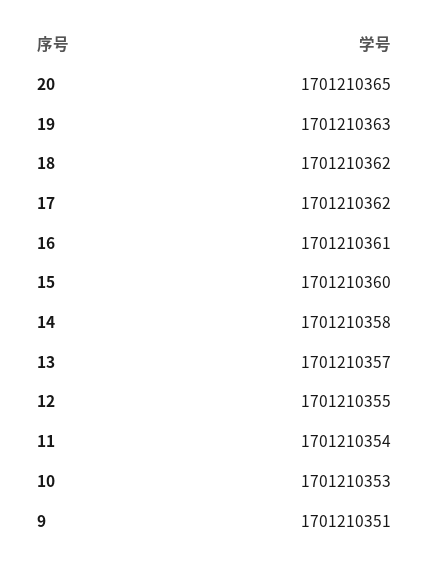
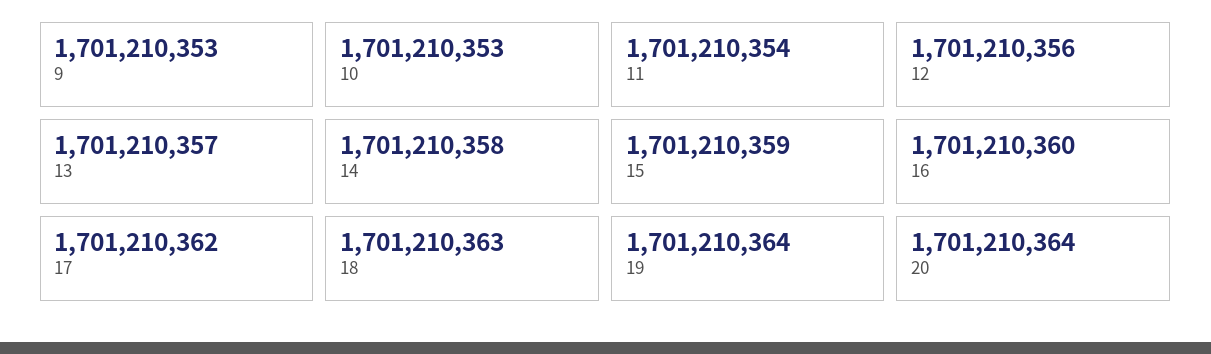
20: 1701210365 -> 1701210364
19: 1701210363 -> 1701210364
18: 1701210362 -> 1701210363
16: 1701210361 -> 1701210360
15: 1701210360 -> 1701210359
12: 1701210355 -> 1701210356
9: 1701210351 -> 1701210353

